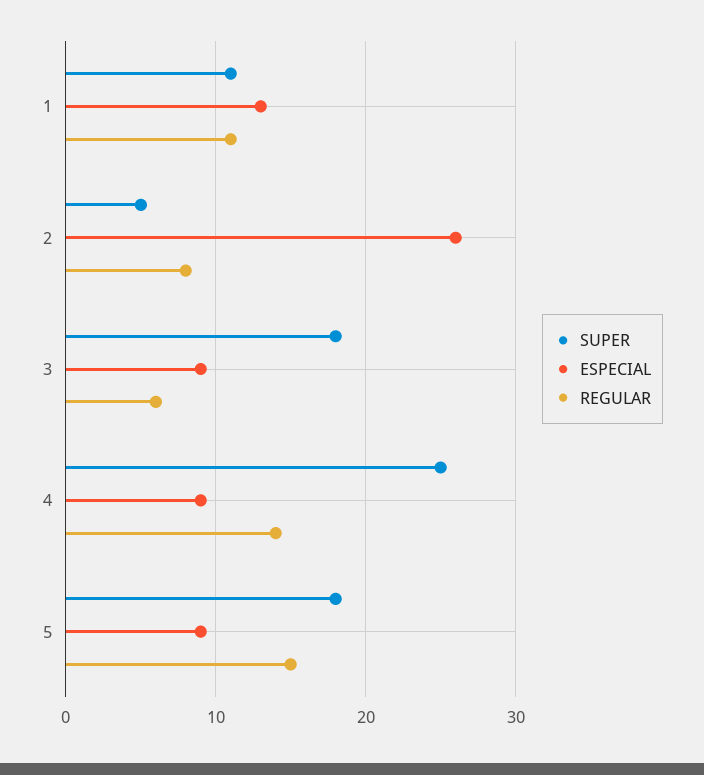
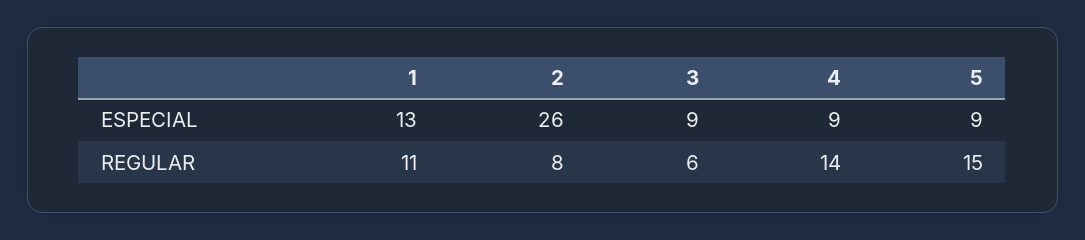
SUPER, 1: 11 -> none
SUPER, 2: 5 -> none
SUPER, 3: 18 -> none
SUPER, 4: 25 -> none
SUPER, 5: 18 -> none

